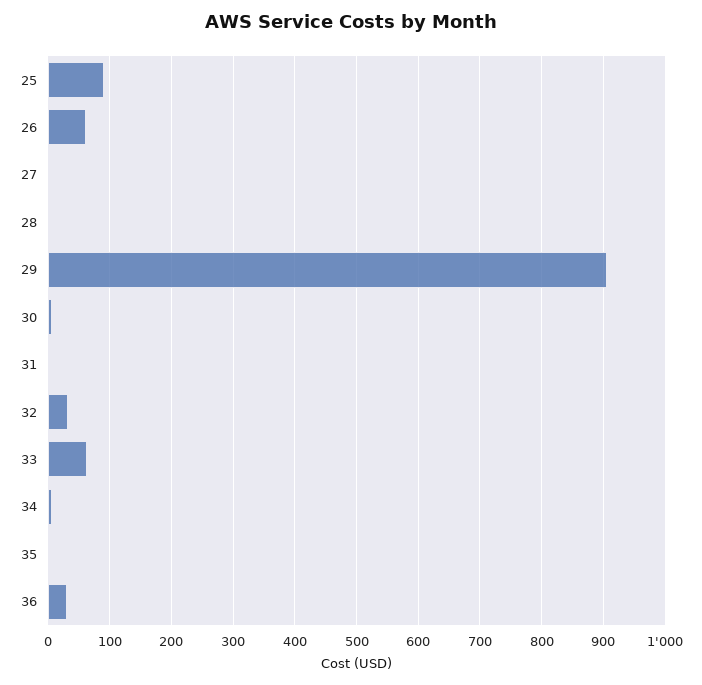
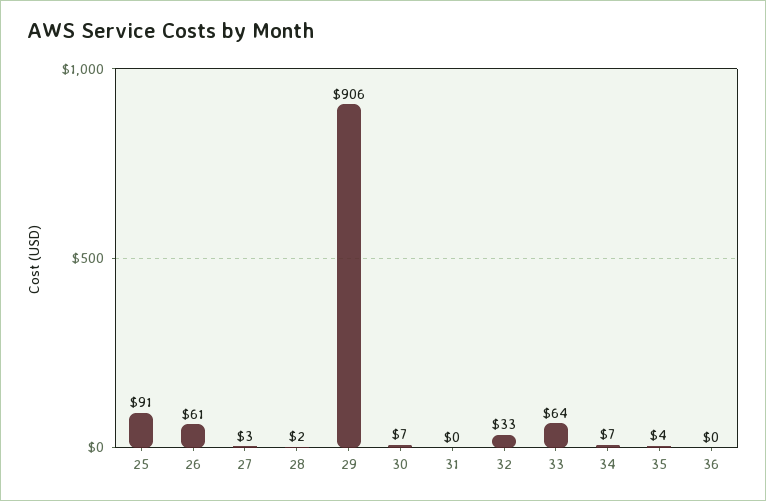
36: 30 -> 0

